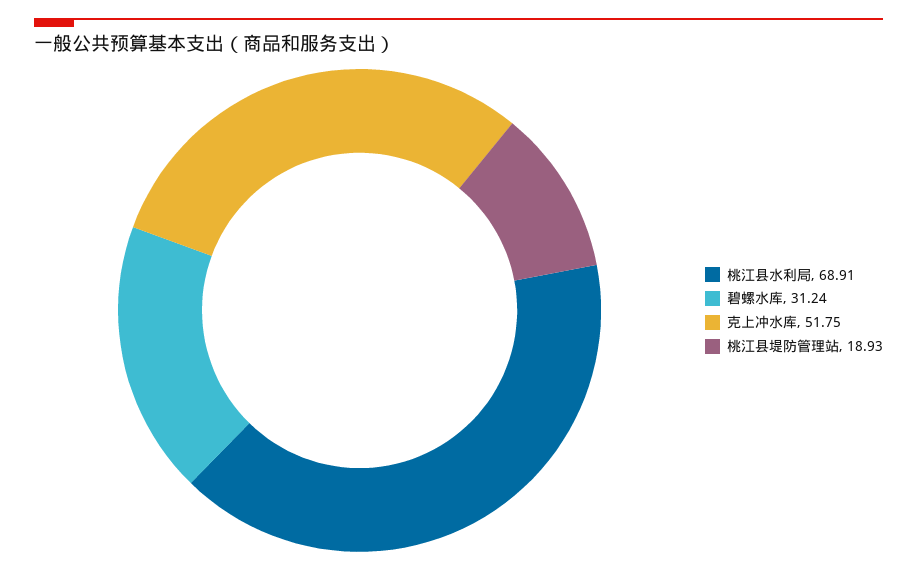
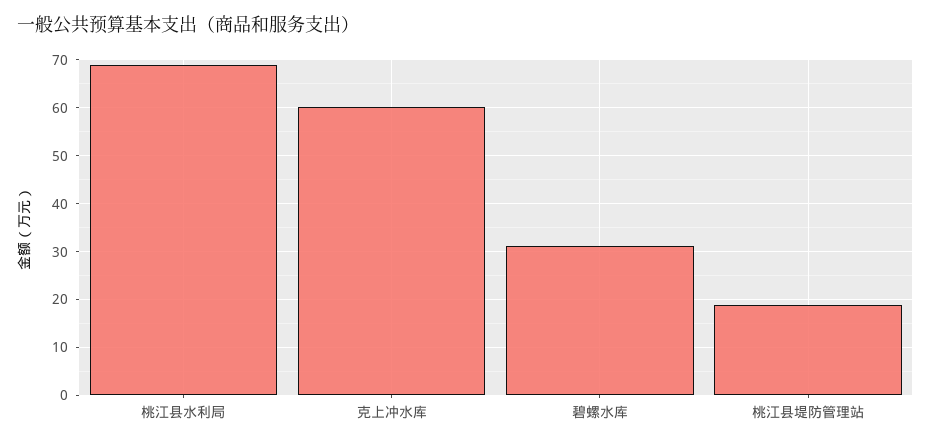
克上冲水库: 51.75 -> 60

